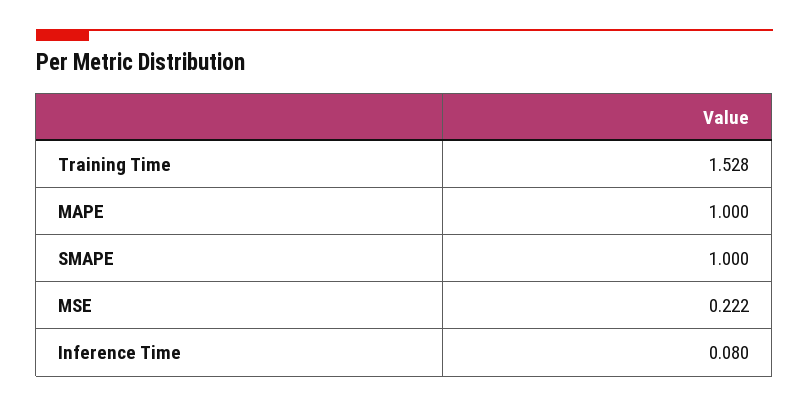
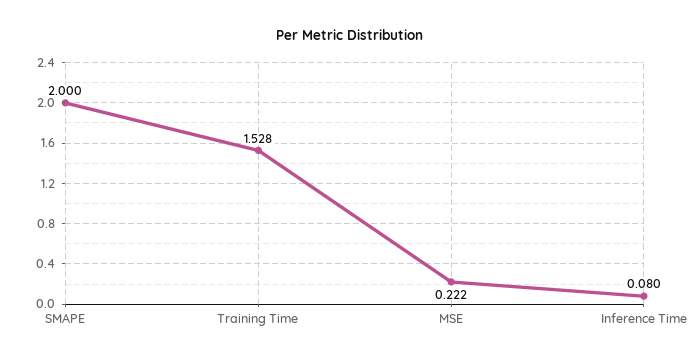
MAPE: 1 -> none
SMAPE: 1 -> 2

